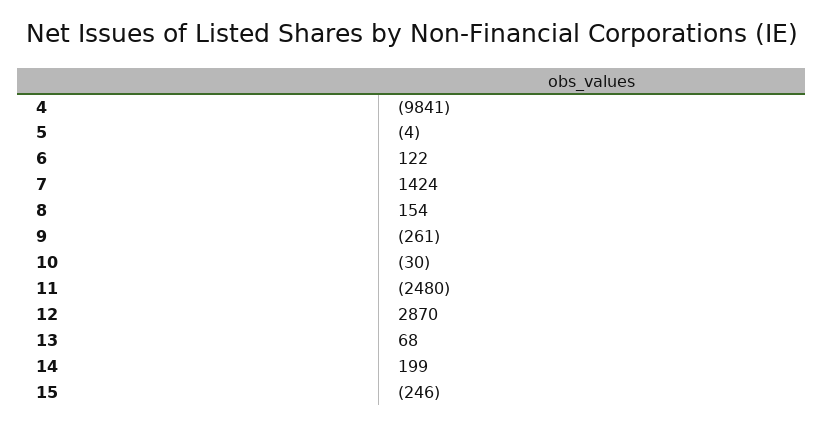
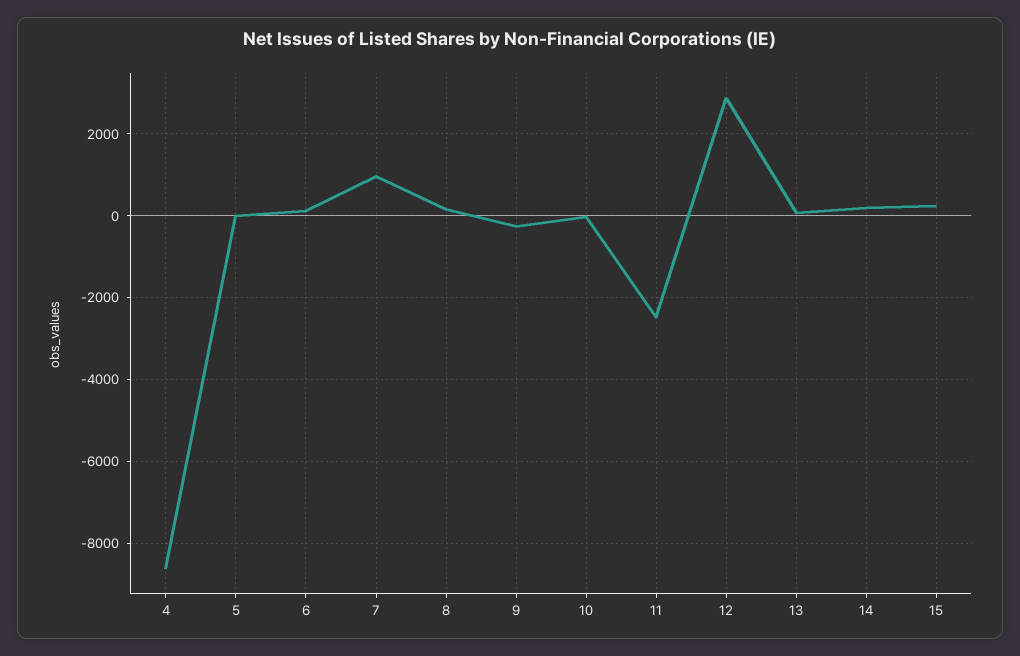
4: -9841 -> -8600
7: 1424 -> 1000
15: -246 -> 200

